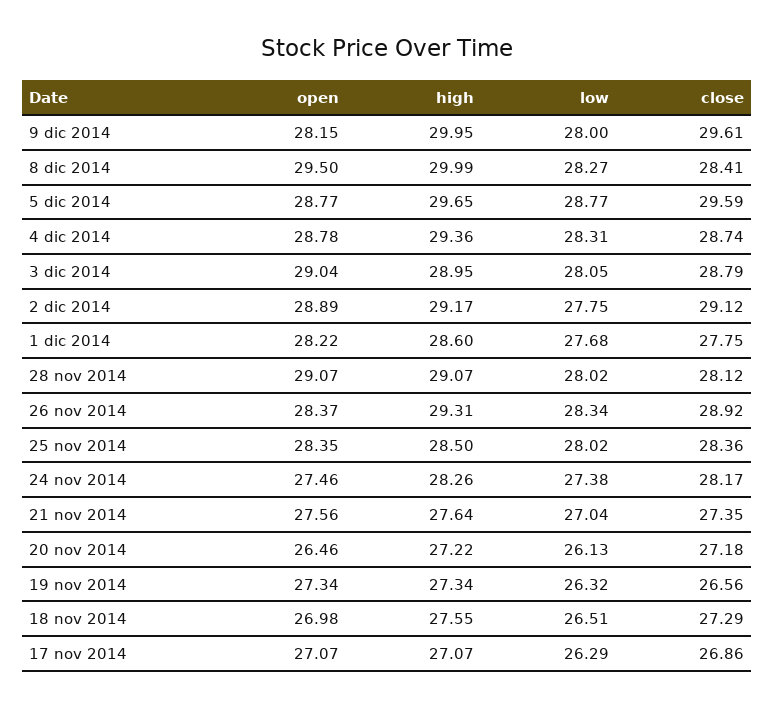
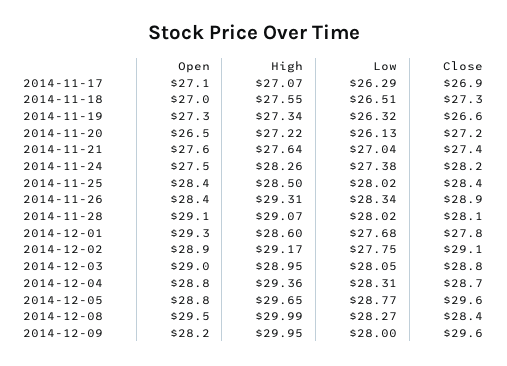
open, 1 dic 2014: 28.22 -> 29.3

